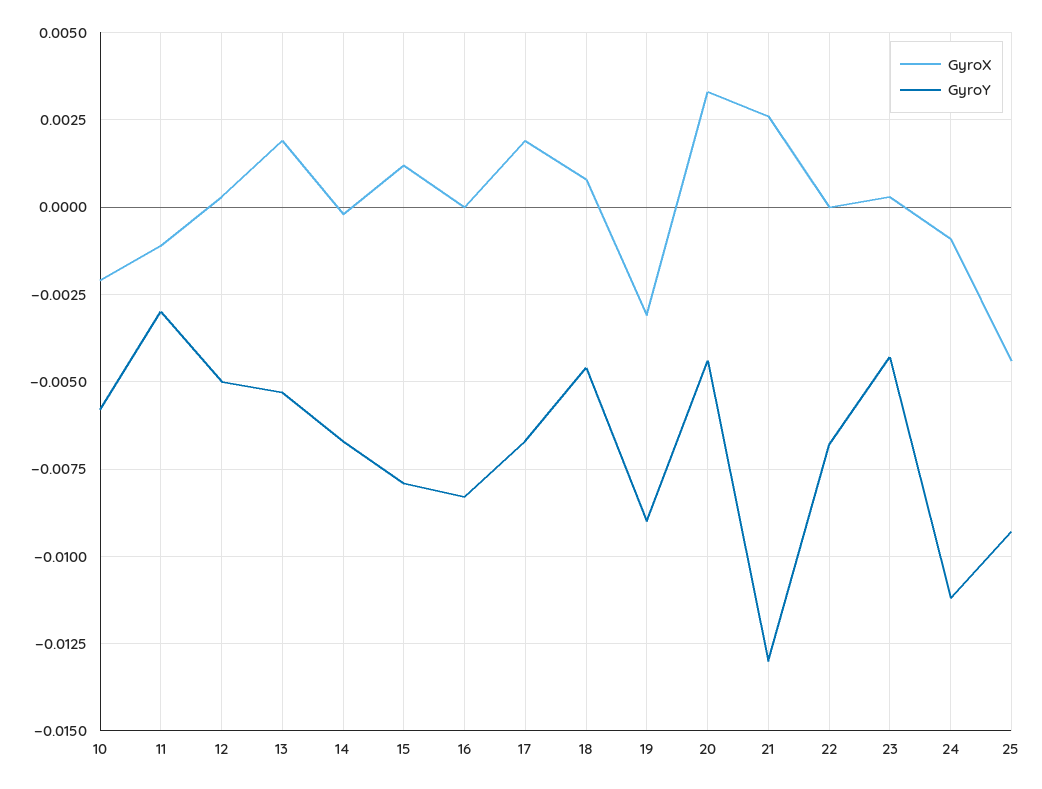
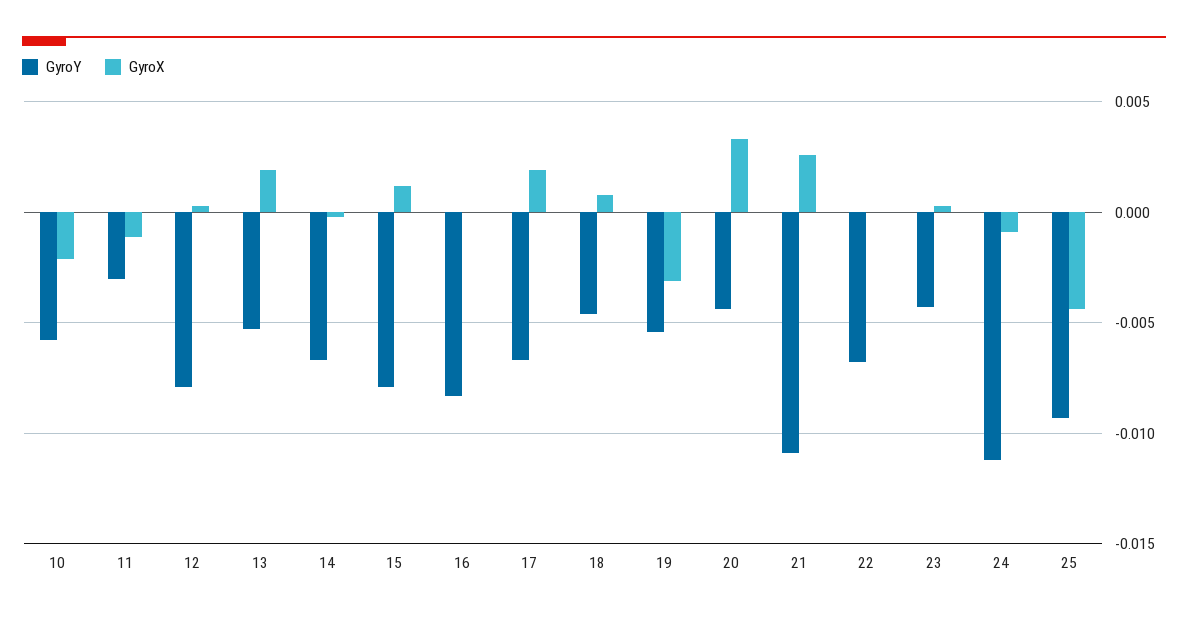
GyroY, 12: -0.005 -> -0.008
GyroY, 19: -0.009 -> -0.0055
GyroY, 21: -0.013 -> -0.011

